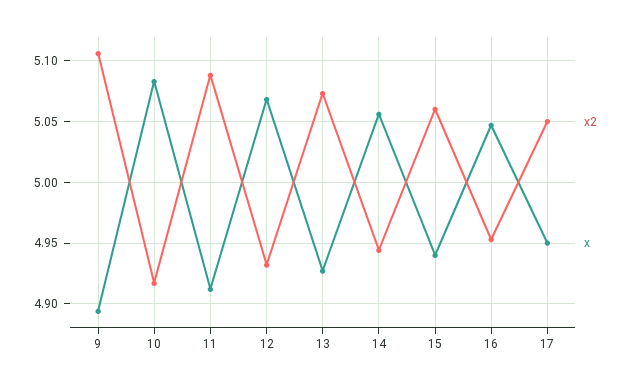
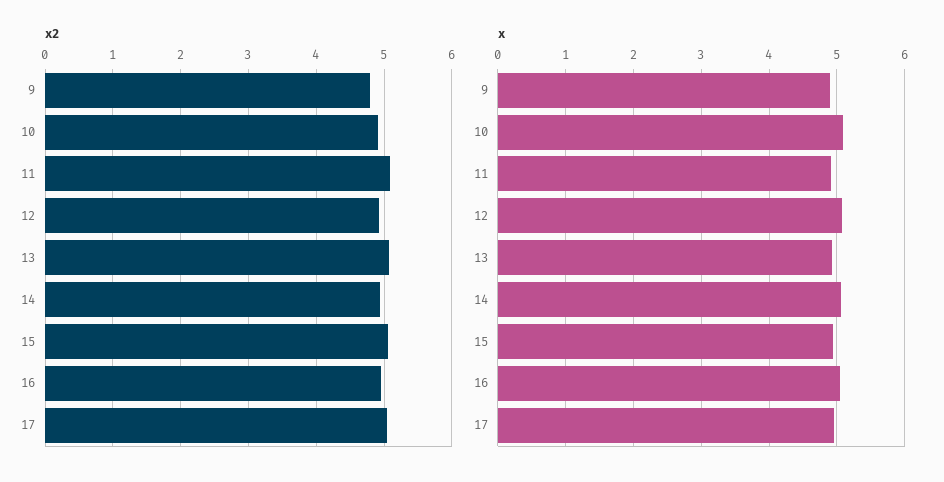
x2, 9: 5.105 -> 4.8

